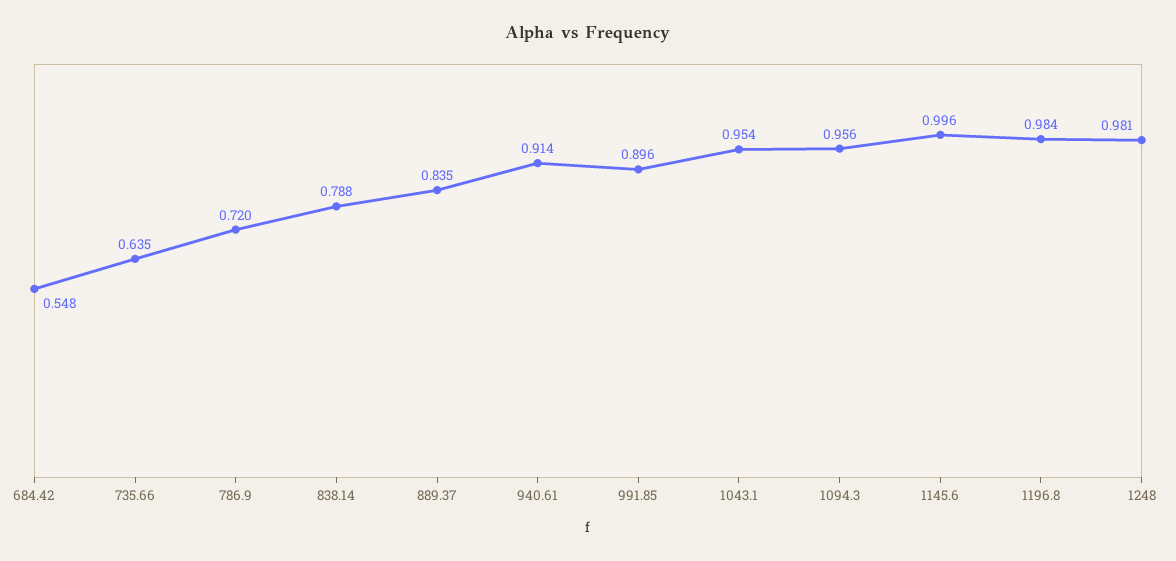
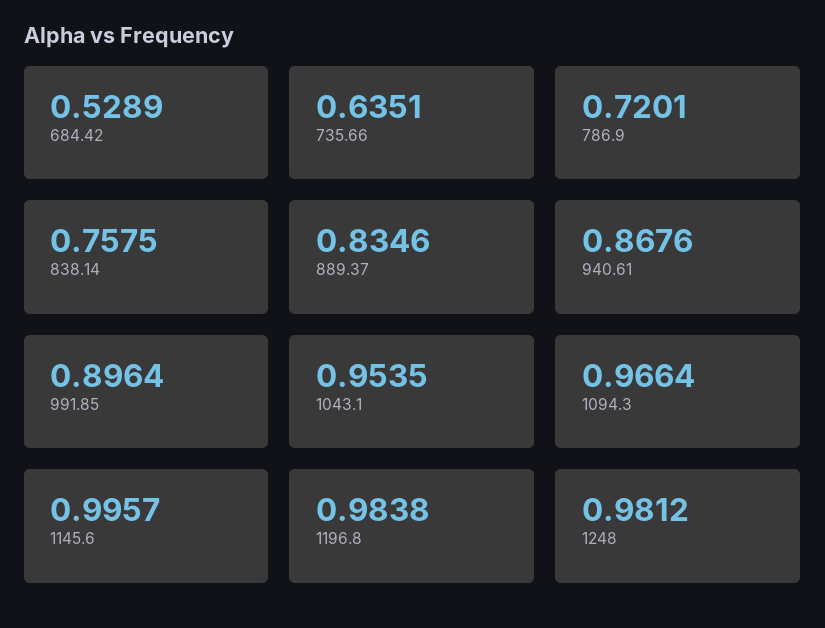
684.42: 0.548 -> 0.5289
838.14: 0.788 -> 0.7575
940.61: 0.914 -> 0.8676
1094.3: 0.956 -> 0.9664

